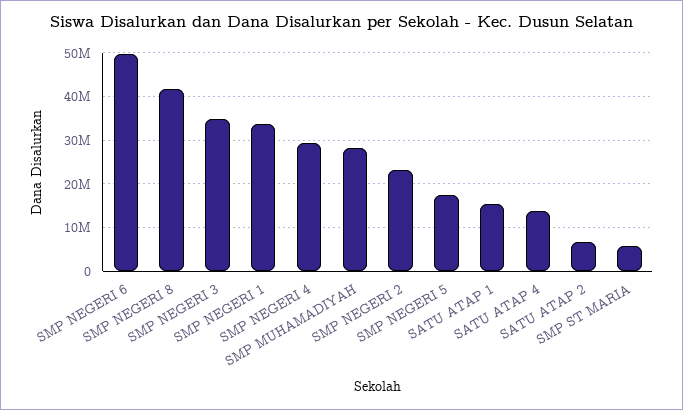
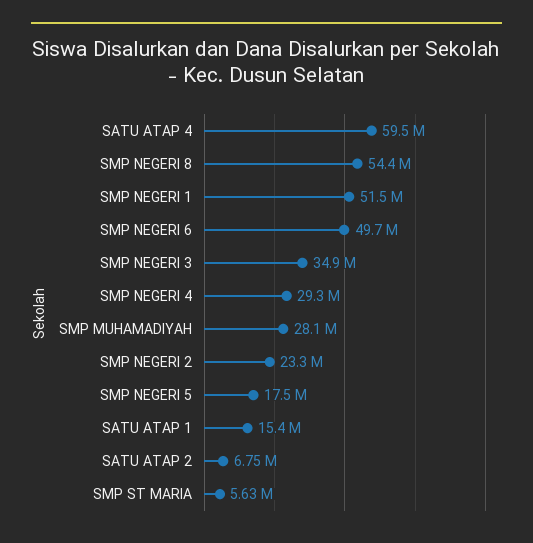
SMP NEGERI 8: 42000000 -> 54400000
SMP NEGERI 1: 34000000 -> 51500000
SATU ATAP 4: 14000000 -> 59500000

